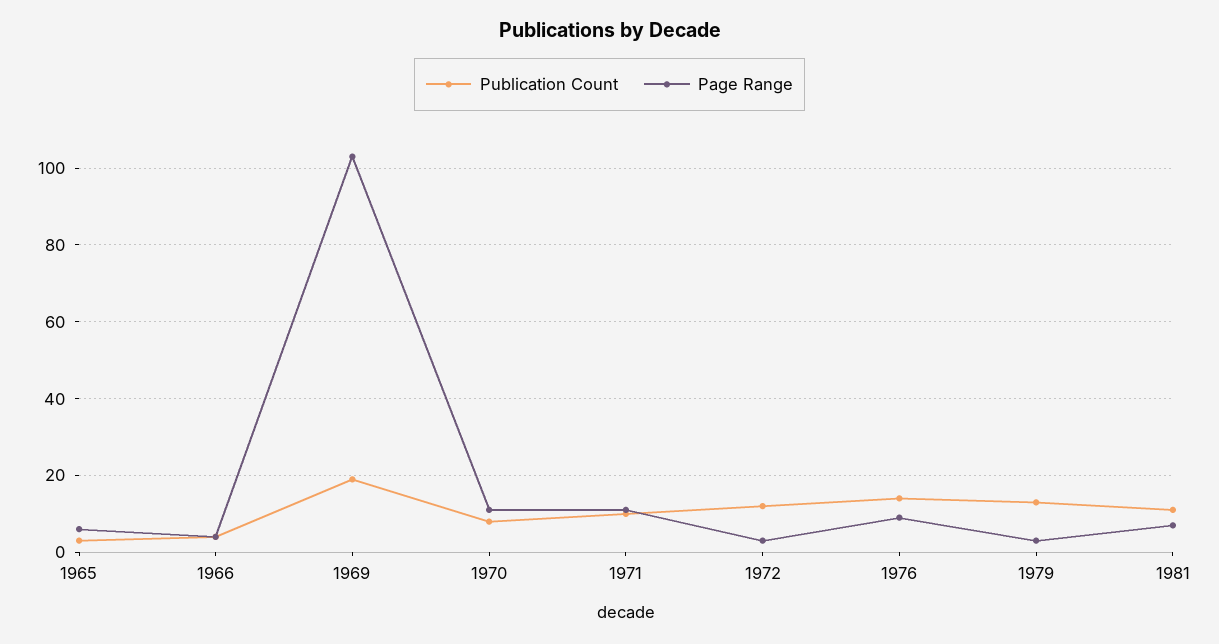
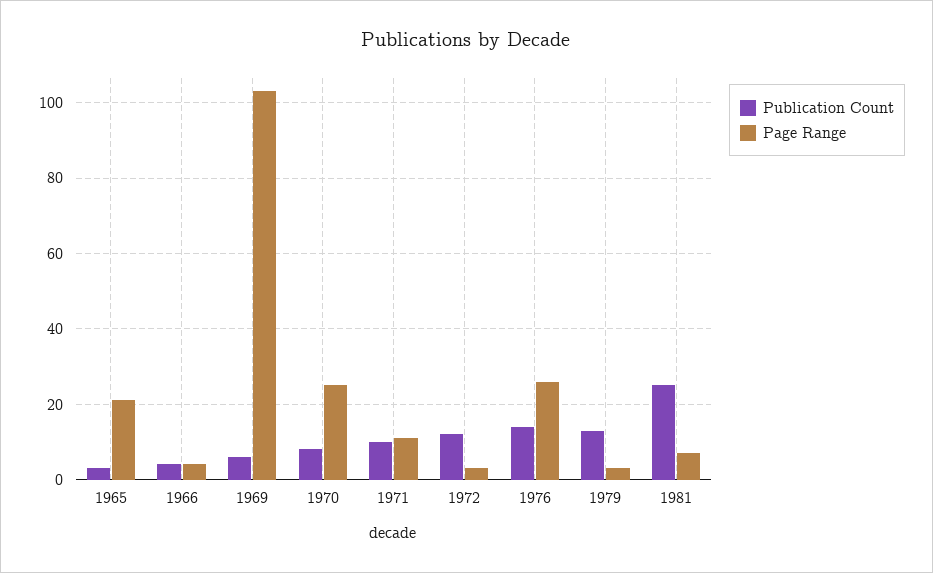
Page Range, 1965: 5 -> 20
Publication Count, 1969: 20 -> 5
Page Range, 1970: 10 -> 25
Page Range, 1976: 10 -> 25
Publication Count, 1981: 10 -> 25

